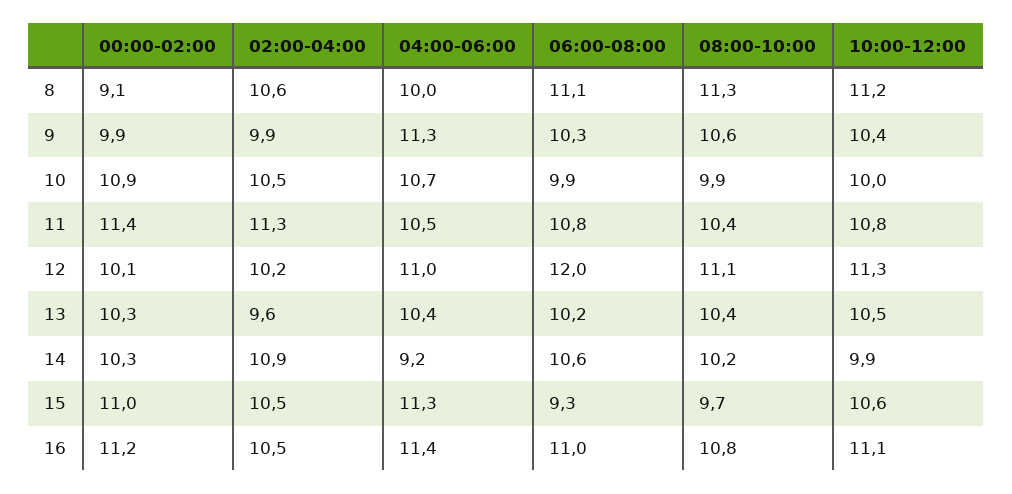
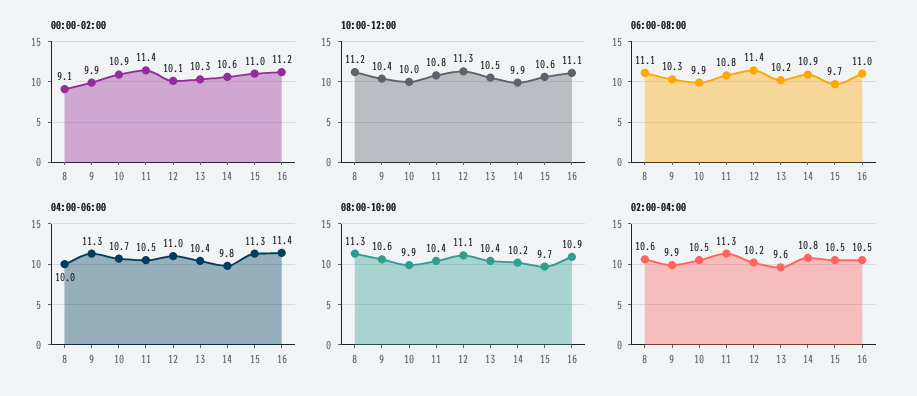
06:00-08:00, 12: 12 -> 11.4
00:00-02:00, 14: 10.3 -> 10.6
02:00-04:00, 14: 10.9 -> 10.8
04:00-06:00, 14: 9.2 -> 9.8
06:00-08:00, 14: 10.6 -> 10.9
06:00-08:00, 15: 9.3 -> 9.7
08:00-10:00, 16: 10.8 -> 10.9

